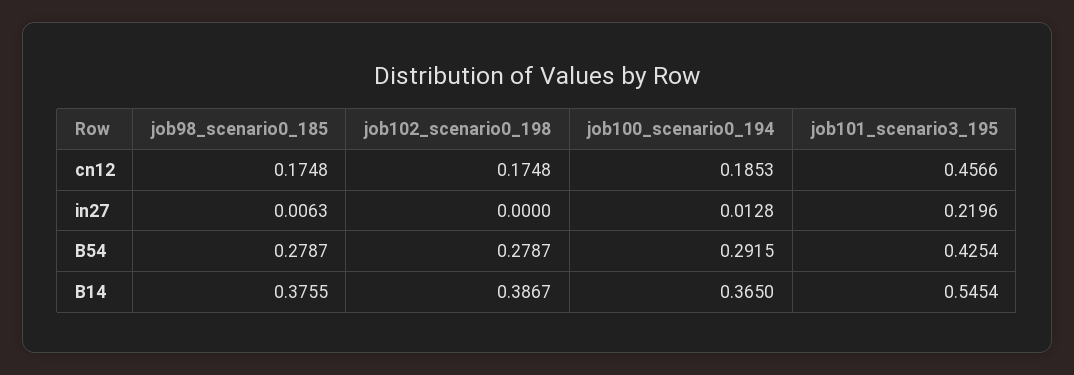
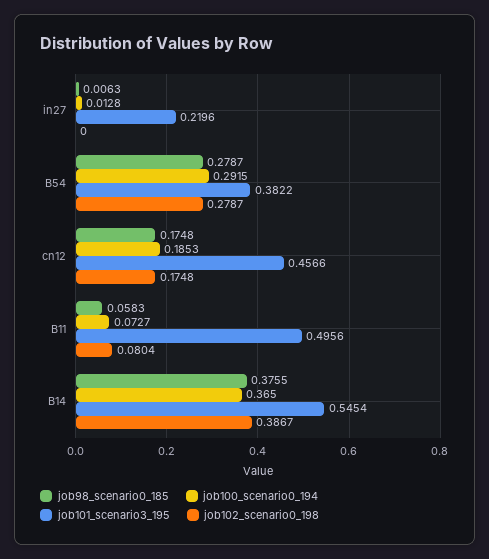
job101_scenario3_195, B54: 0.4254 -> 0.3822
job98_scenario0_185, B11: none -> 0.0583
job100_scenario0_194, B11: none -> 0.0727
job101_scenario3_195, B11: none -> 0.4956
job102_scenario0_198, B11: none -> 0.0804

